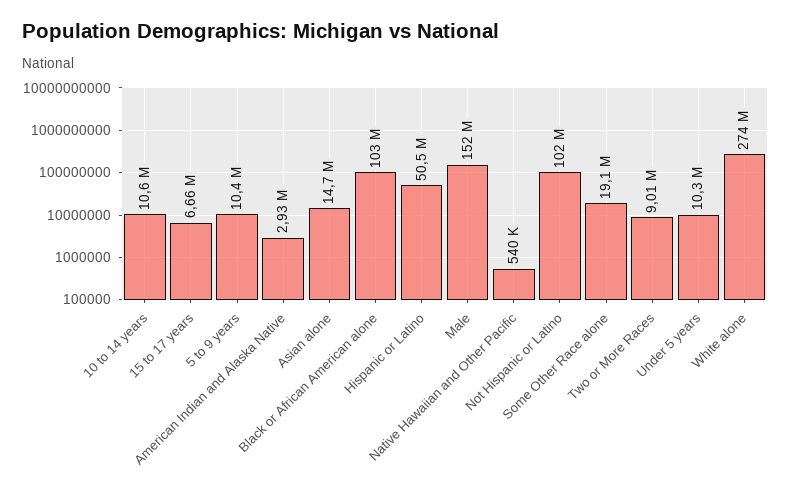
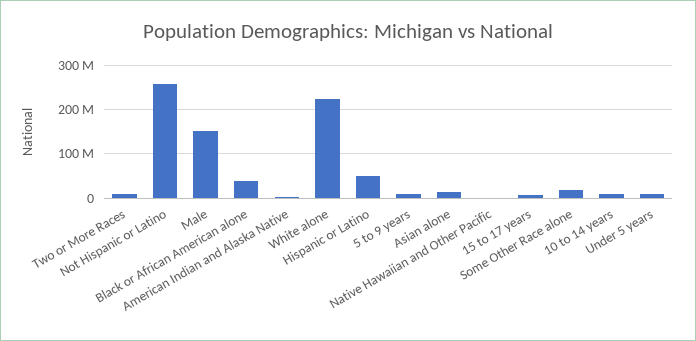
Black or African American alone: 103000000 -> 40000000
Not Hispanic or Latino: 102000000 -> 260000000
White alone: 274000000 -> 220000000

